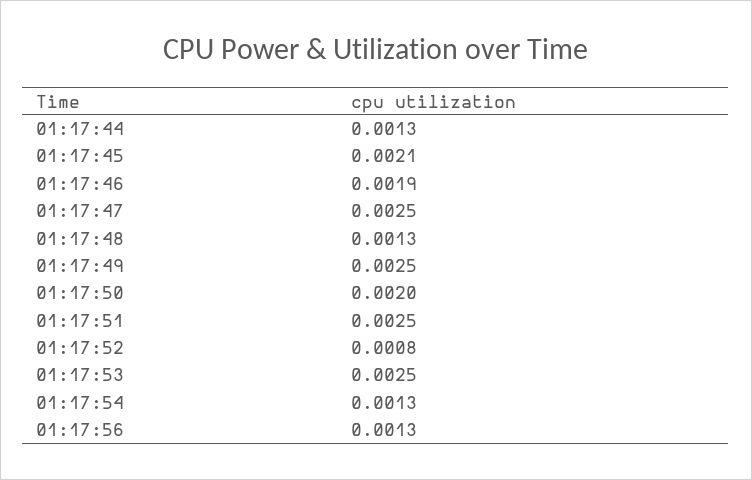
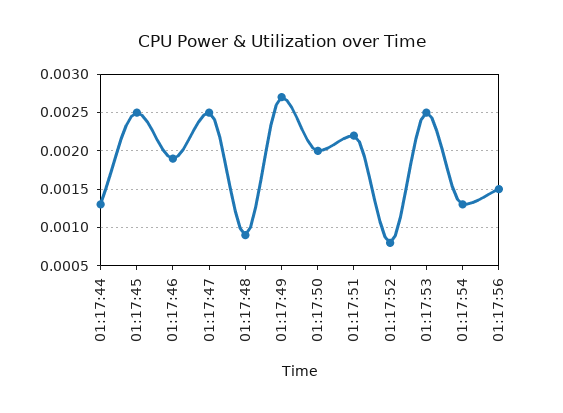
01:17:45: 0.0021 -> 0.0025
01:17:48: 0.0013 -> 0.0009
01:17:49: 0.0025 -> 0.0027
01:17:51: 0.0025 -> 0.0022
01:17:56: 0.0013 -> 0.0015

